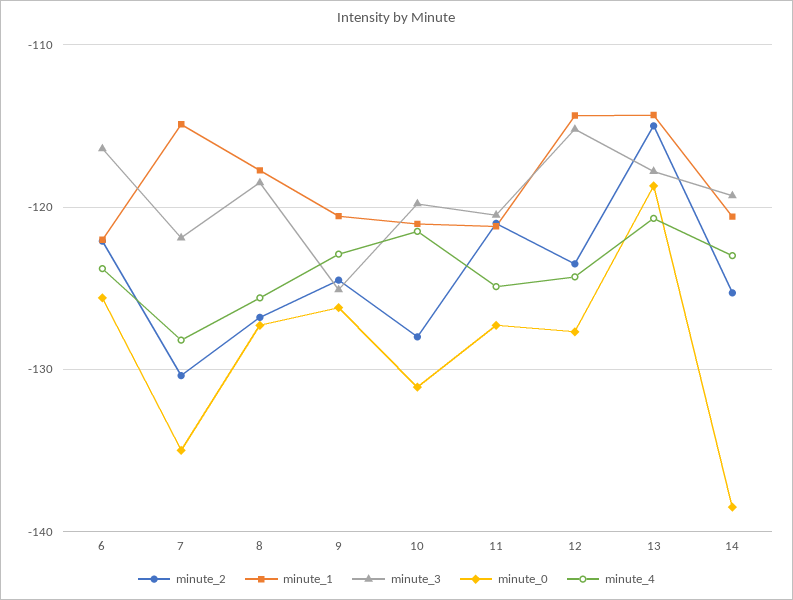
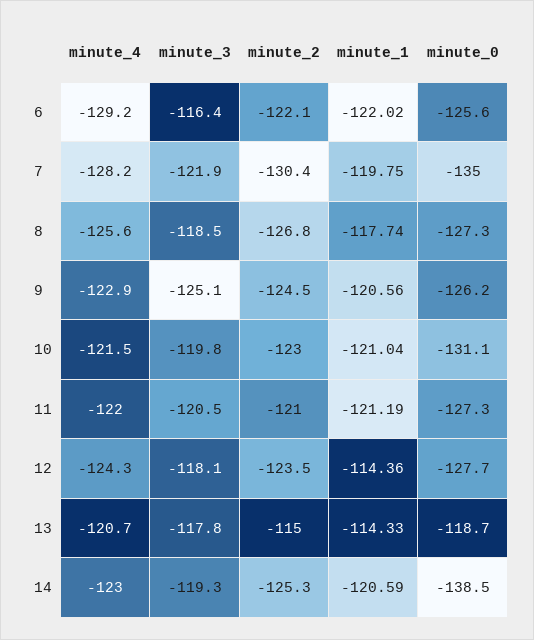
minute_4, 6: -124 -> -129.2
minute_1, 7: -115 -> -119.75
minute_2, 10: -128 -> -123
minute_4, 11: -125 -> -122
minute_3, 12: -115 -> -118.1

